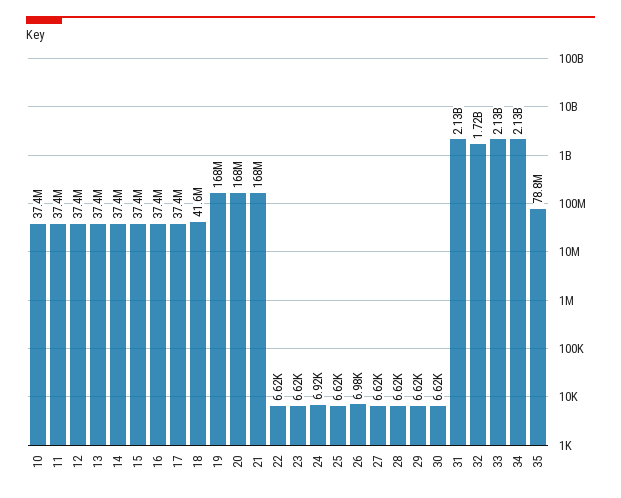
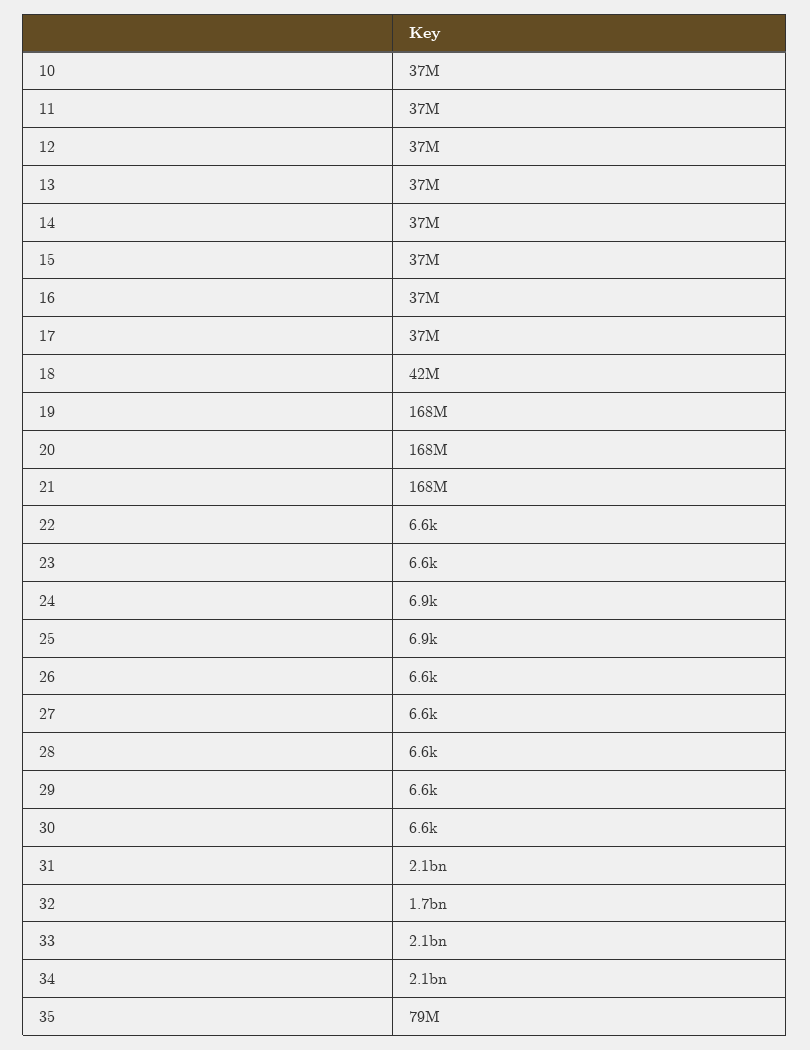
25: 6620 -> 6900
26: 6980 -> 6600

